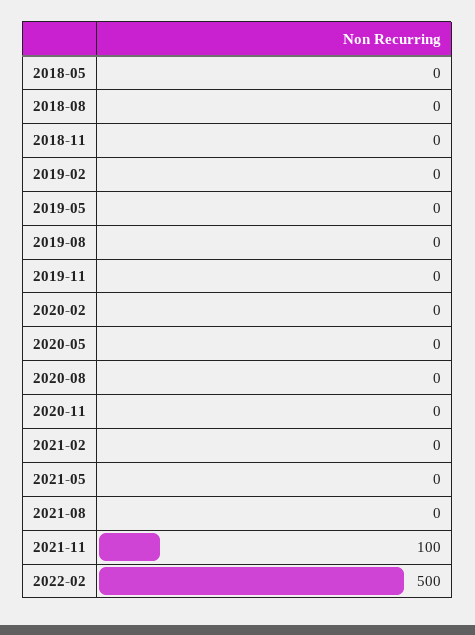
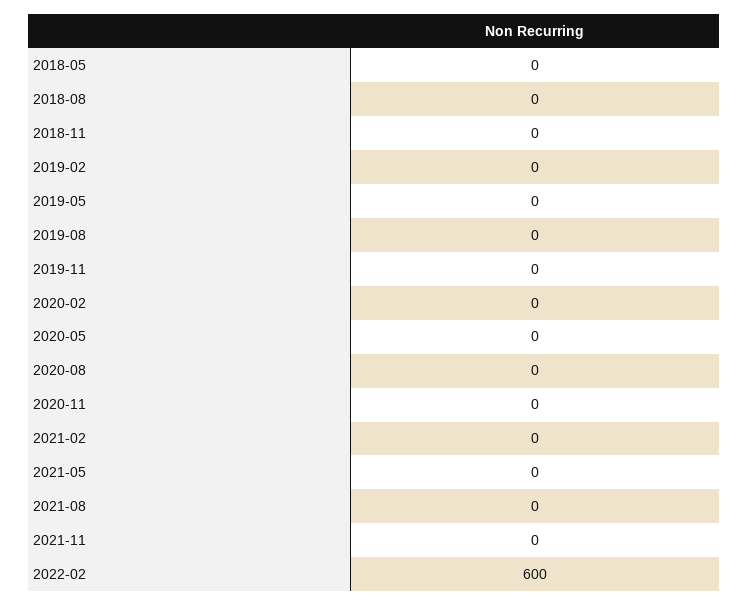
2021-11: 100 -> 0
2022-02: 500 -> 600

